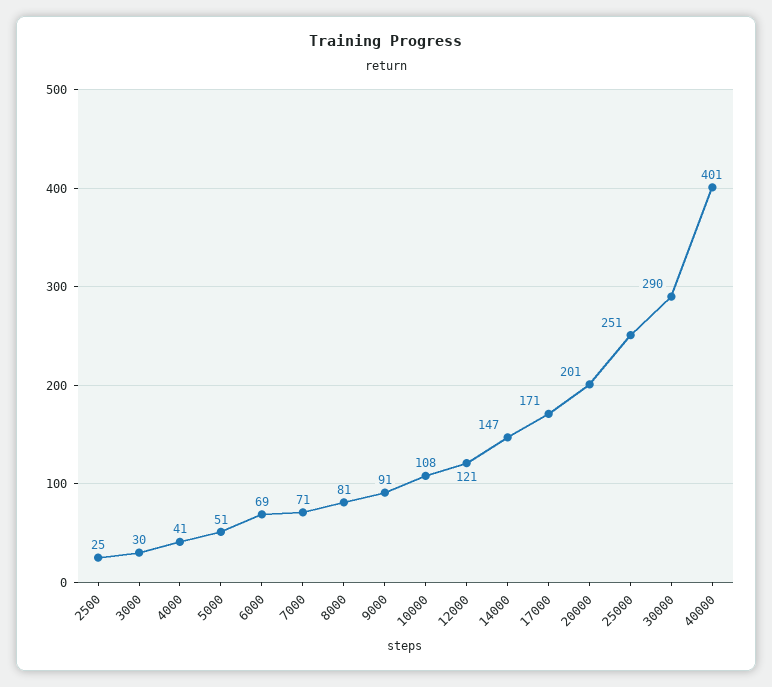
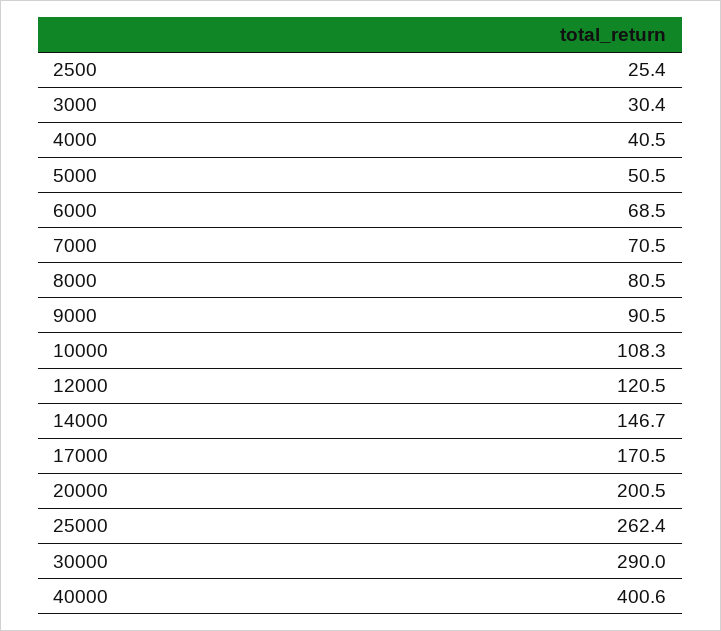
25000: 251 -> 262.4

